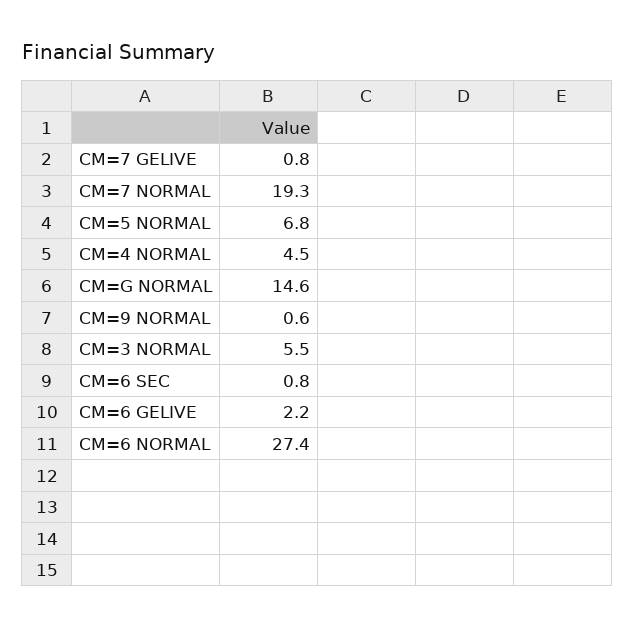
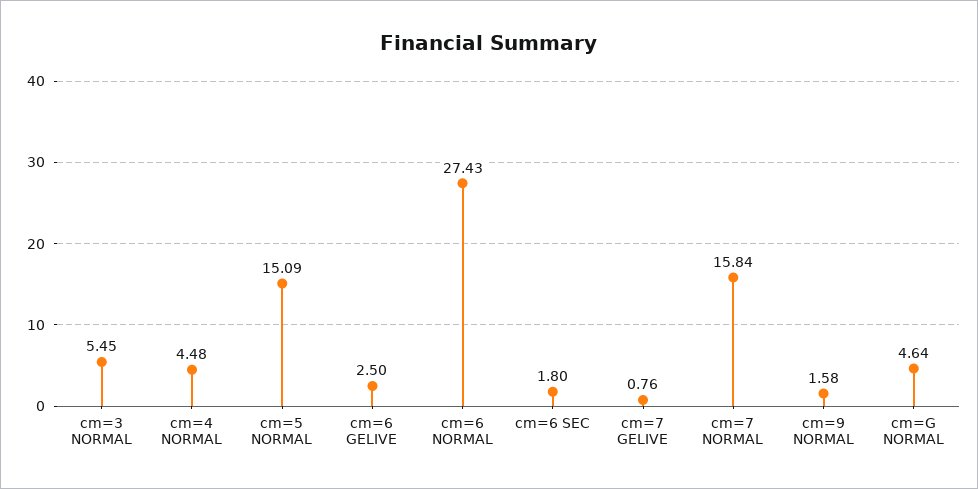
CM=7 NORMAL: 19.3 -> 15.84
CM=5 NORMAL: 6.8 -> 15.09
CM=G NORMAL: 14.6 -> 4.64
CM=9 NORMAL: 0.6 -> 1.58
CM=6 SEC: 0.8 -> 1.8
CM=6 GELIVE: 2.2 -> 2.5

